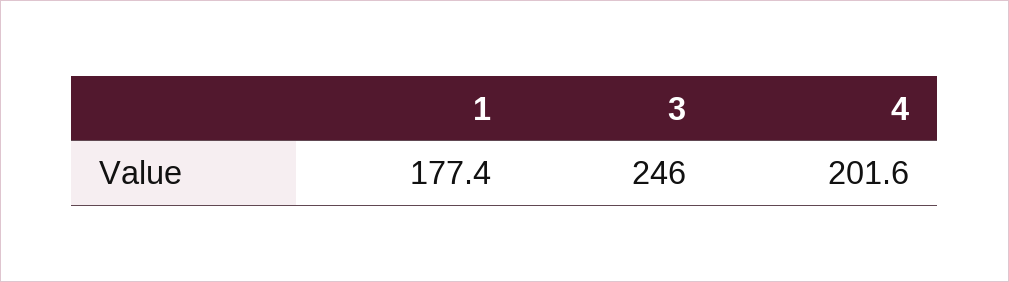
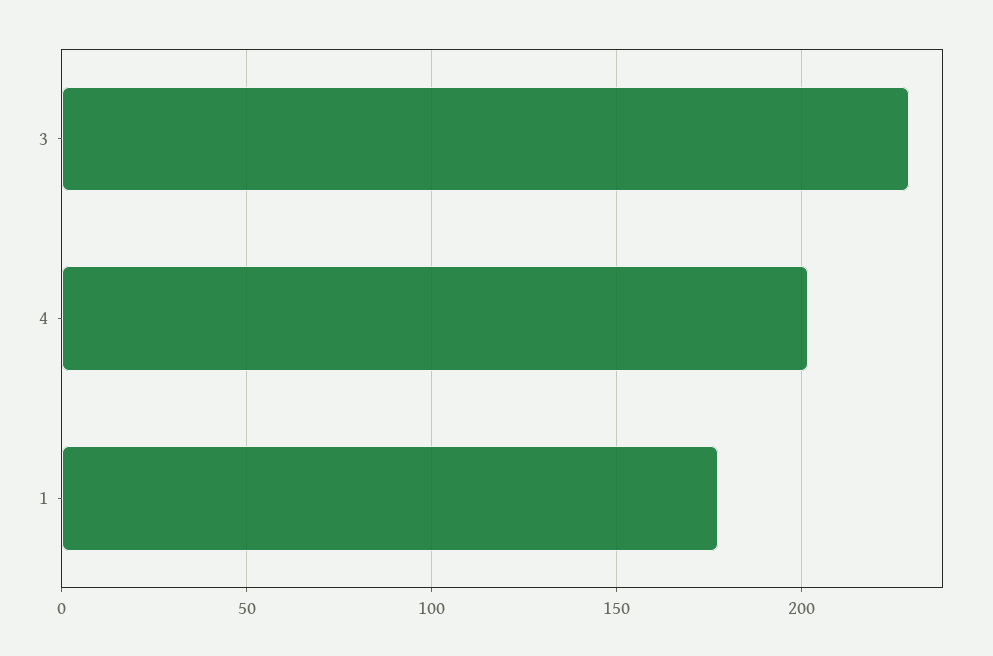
3: 246 -> 230

